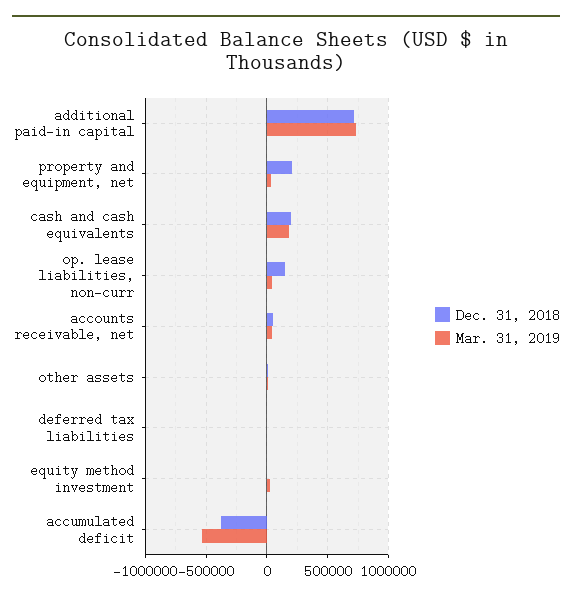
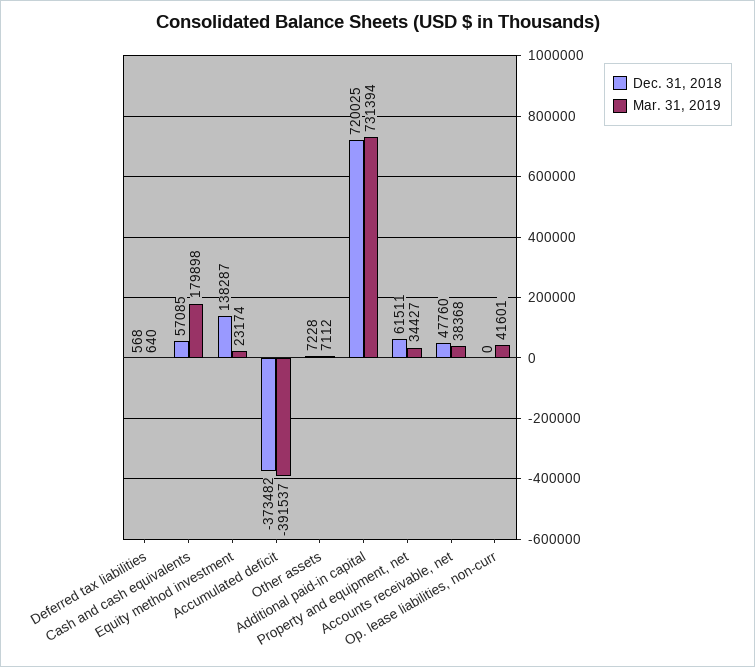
Dec. 31, 2018, property and equipment, net: 200000 -> 61511
Dec. 31, 2018, cash and cash equivalents: 200000 -> 57085
Dec. 31, 2018, op. lease liabilities, non-curr: 150000 -> 0
Dec. 31, 2018, equity method investment: 0 -> 138287
Mar. 31, 2019, accumulated deficit: -550000 -> -391537

